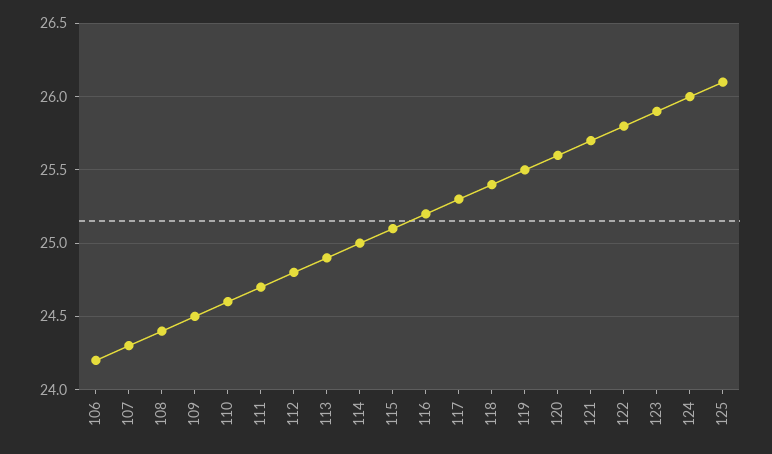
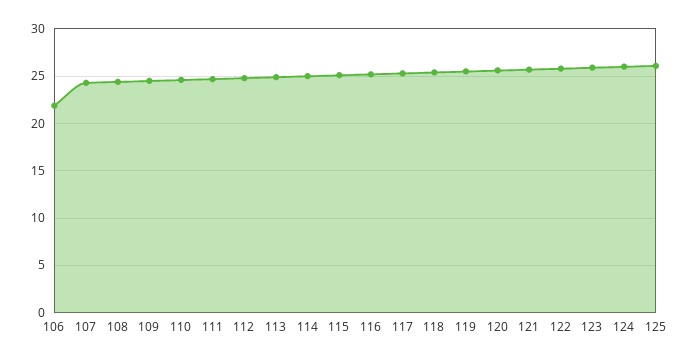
106: 24.2 -> 22

